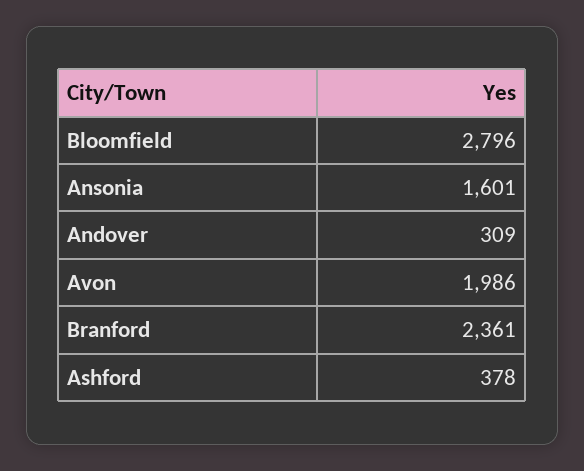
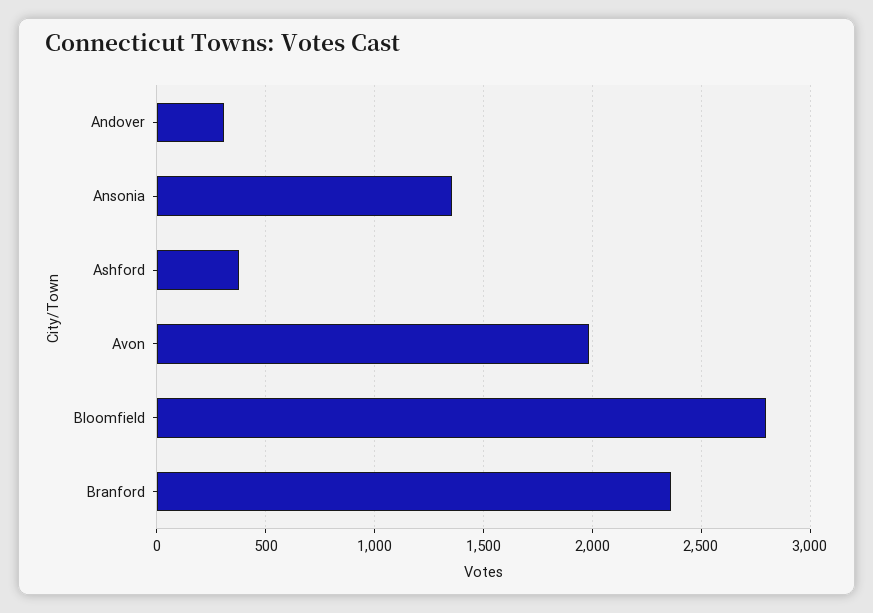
Ansonia: 1601 -> 1350

